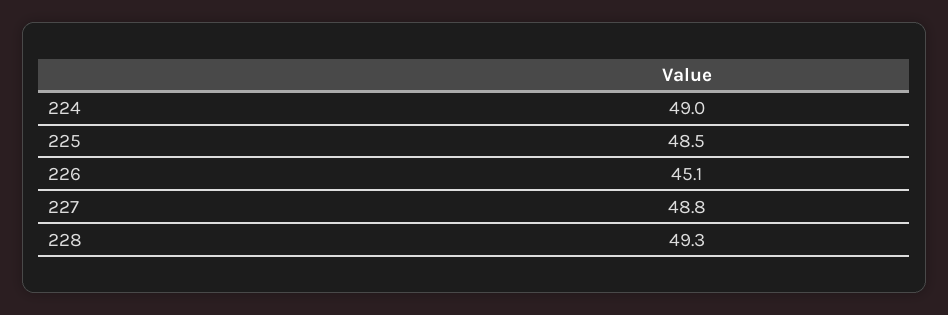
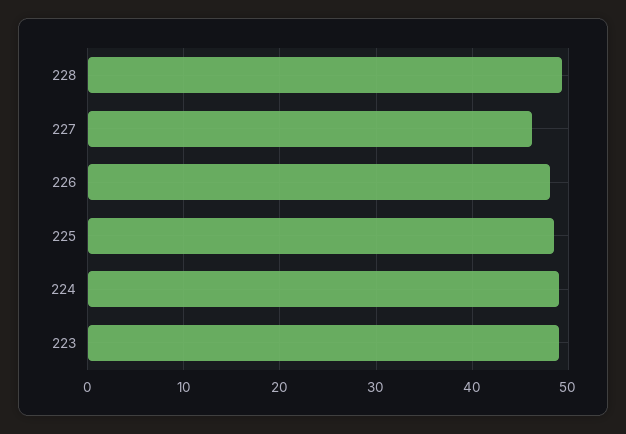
226: 45.1 -> 48
227: 48.8 -> 46
223: none -> 49

